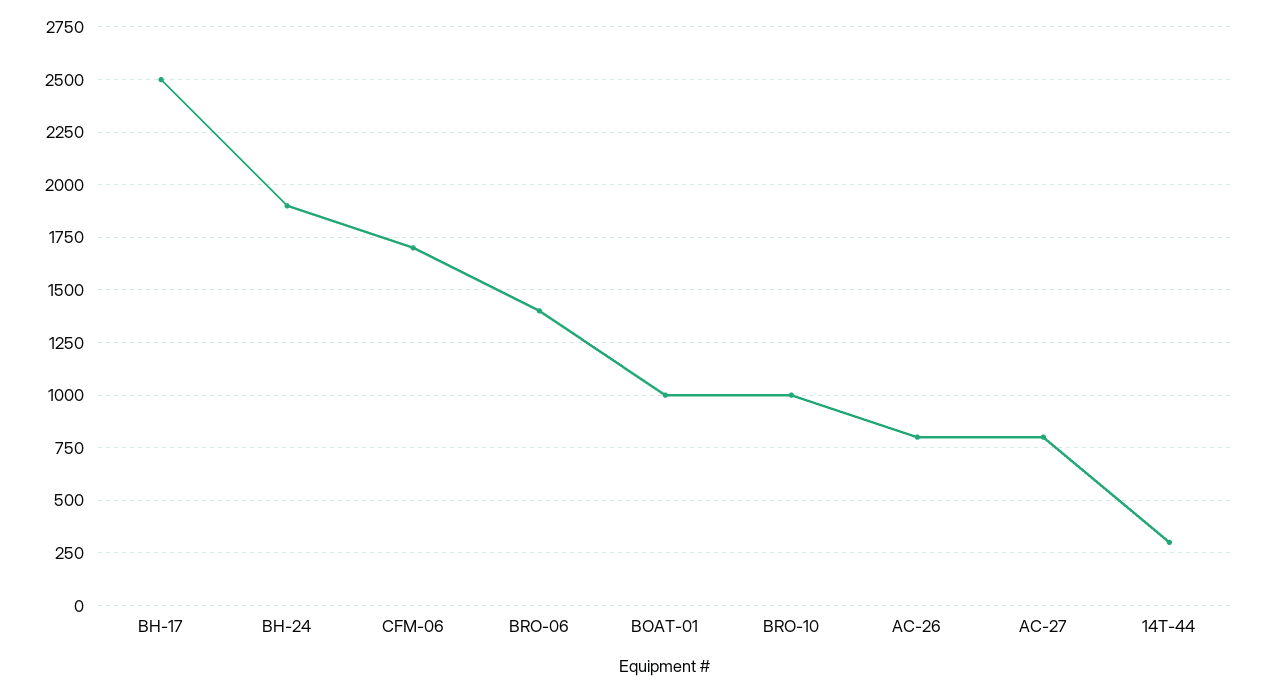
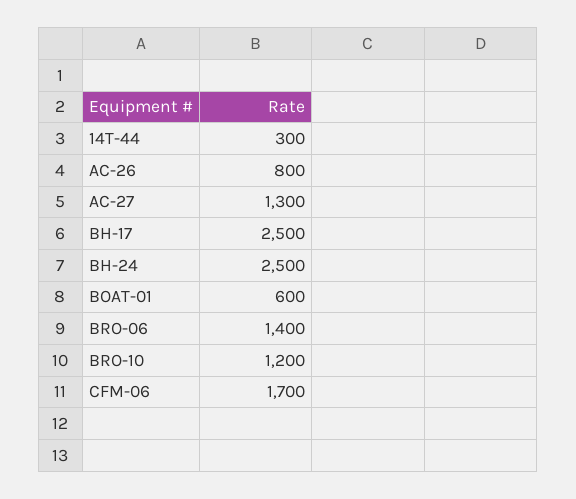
BH-24: 1900 -> 2500
BOAT-01: 1000 -> 600
BRO-10: 1000 -> 1200
AC-27: 800 -> 1300

